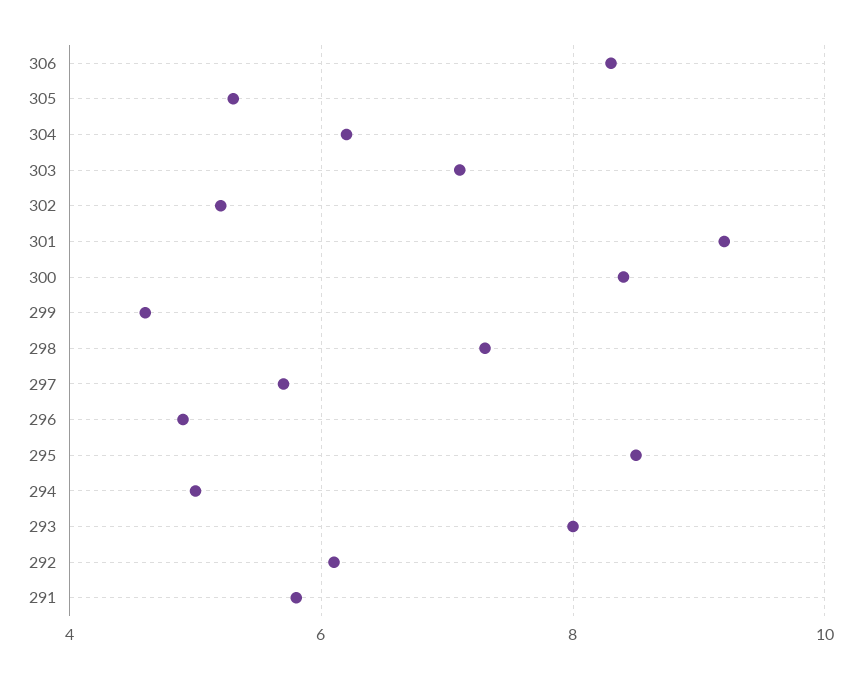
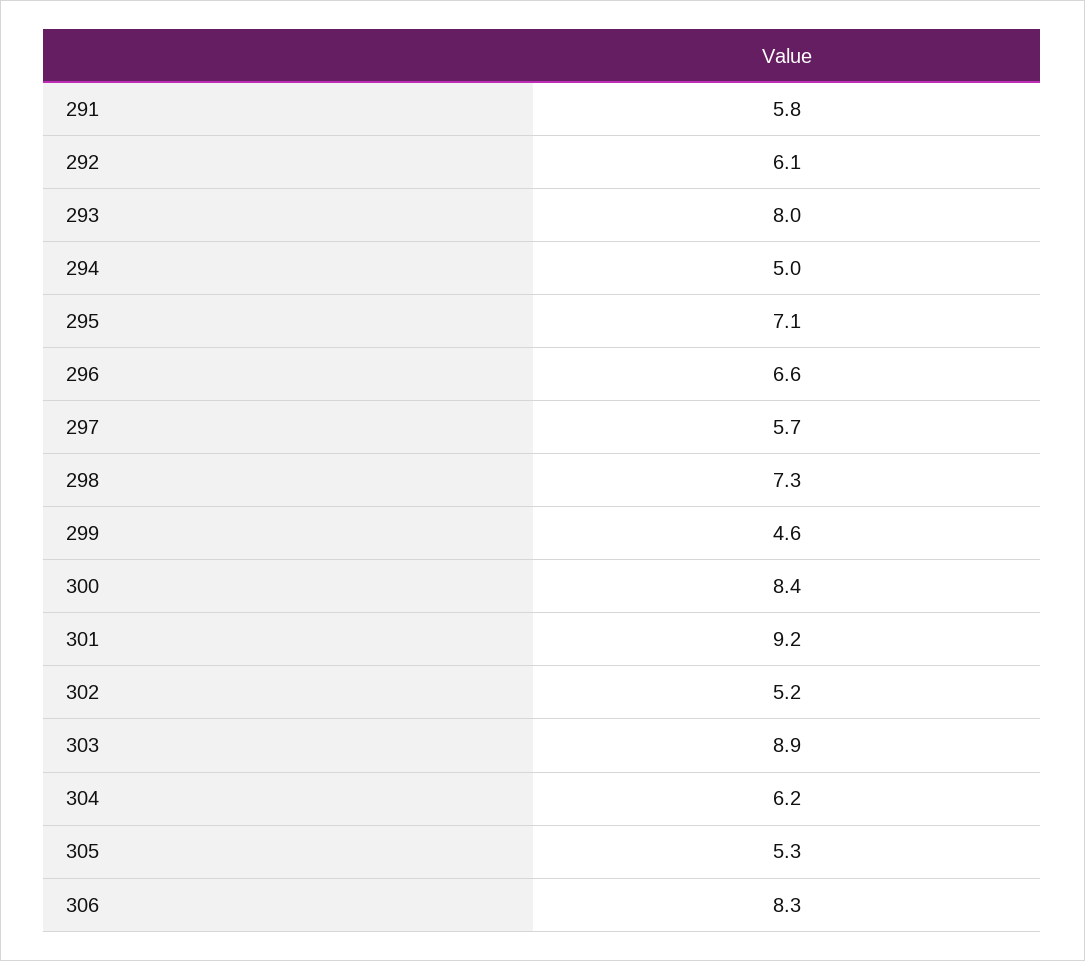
303: 7 -> 8.9
296: 5 -> 6.6
295: 8.5 -> 7.1

